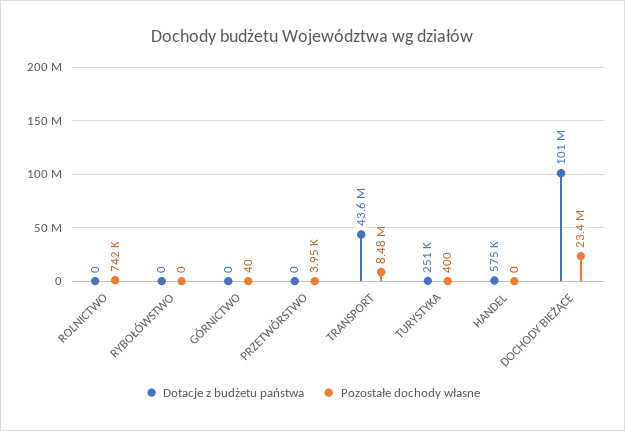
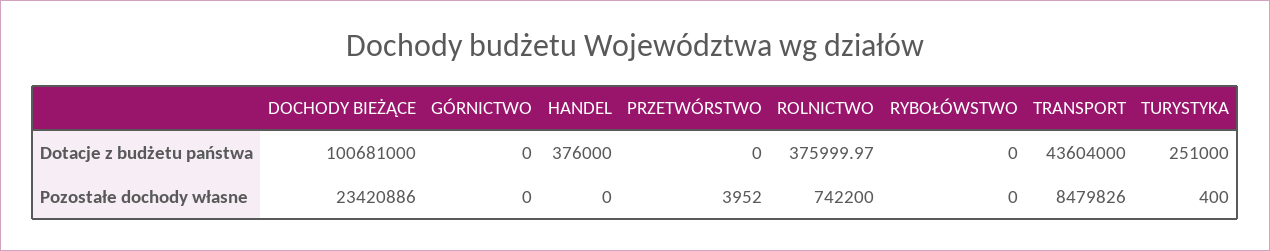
Dotacje z budżetu państwa, ROLNICTWO: 0 -> 375999.97
Pozostałe dochody własne, GÓRNICTWO: 40 -> 0
Dotacje z budżetu państwa, HANDEL: 575000 -> 376000

